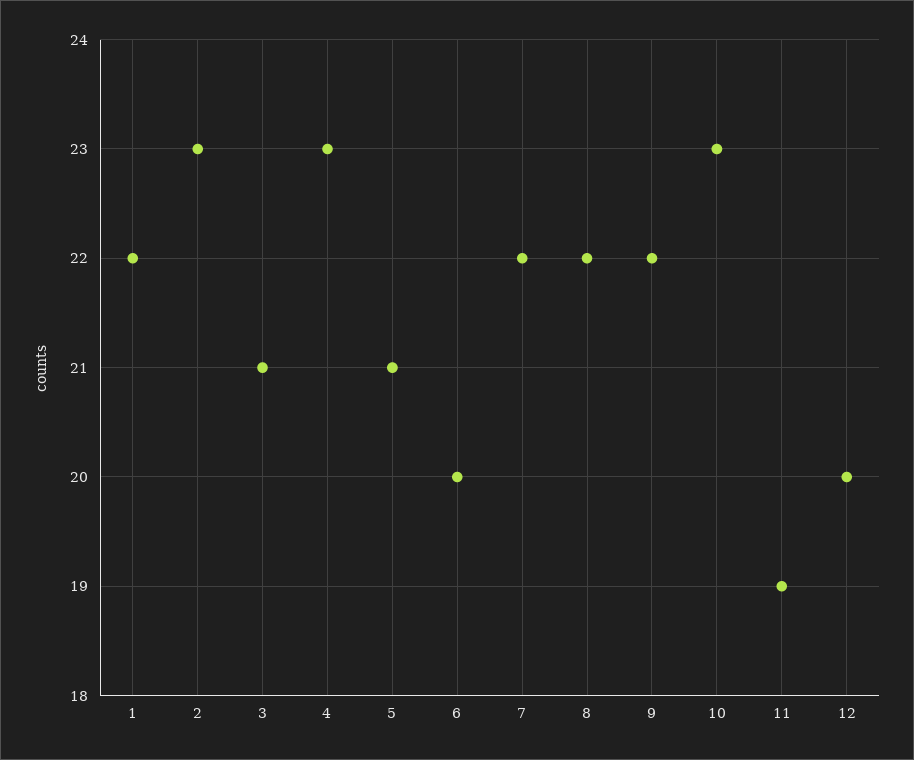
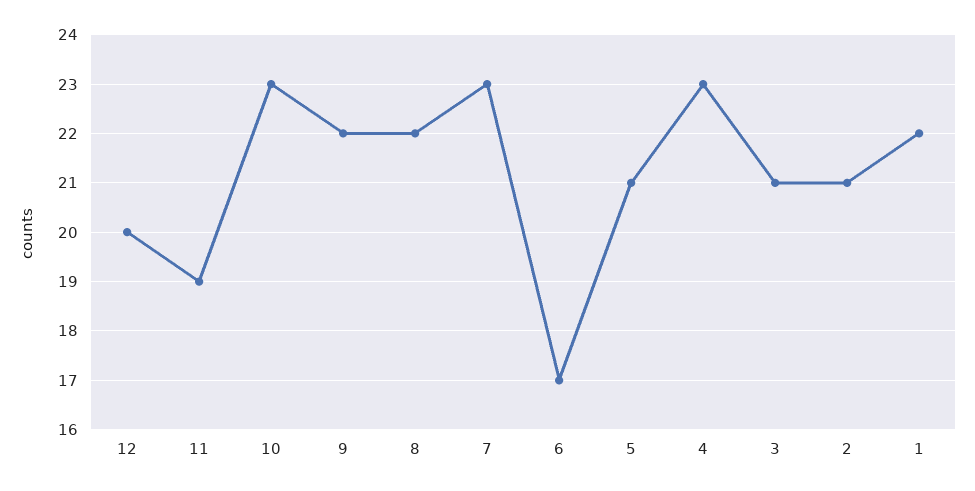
2: 23 -> 21
6: 20 -> 17
7: 22 -> 23

